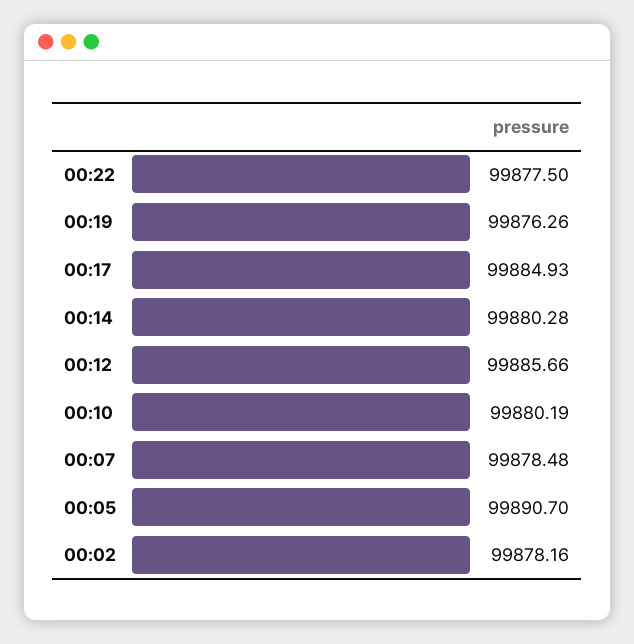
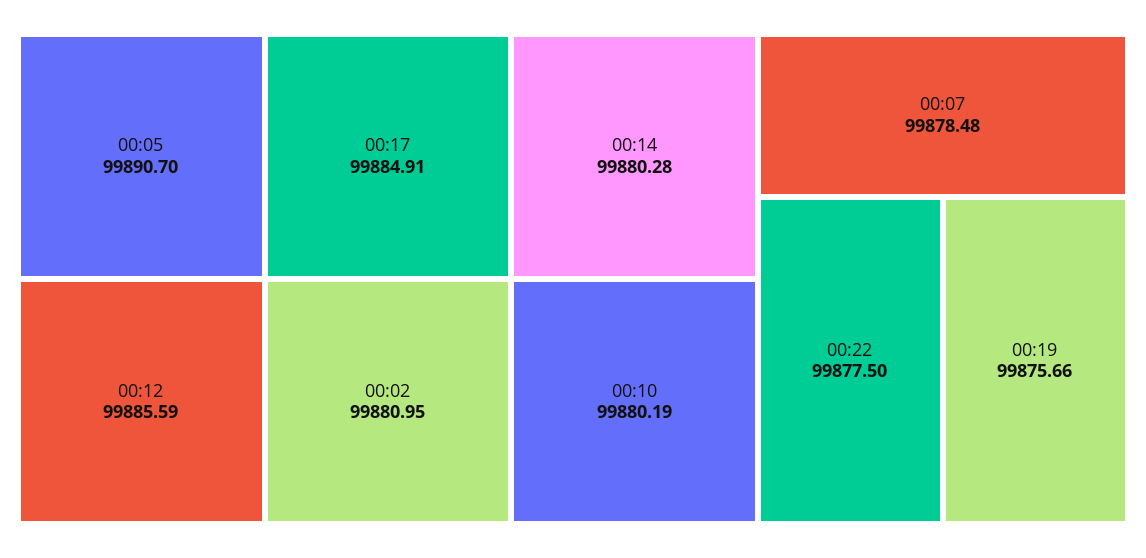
00:19: 99876.26 -> 99875.66
00:17: 99884.93 -> 99884.91
00:12: 99885.66 -> 99885.59
00:02: 99878.16 -> 99880.95

